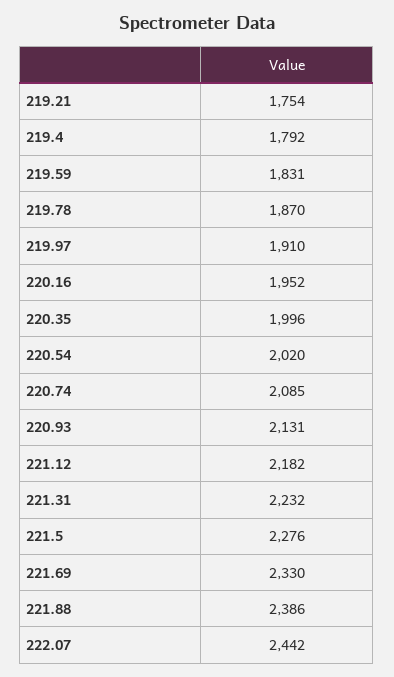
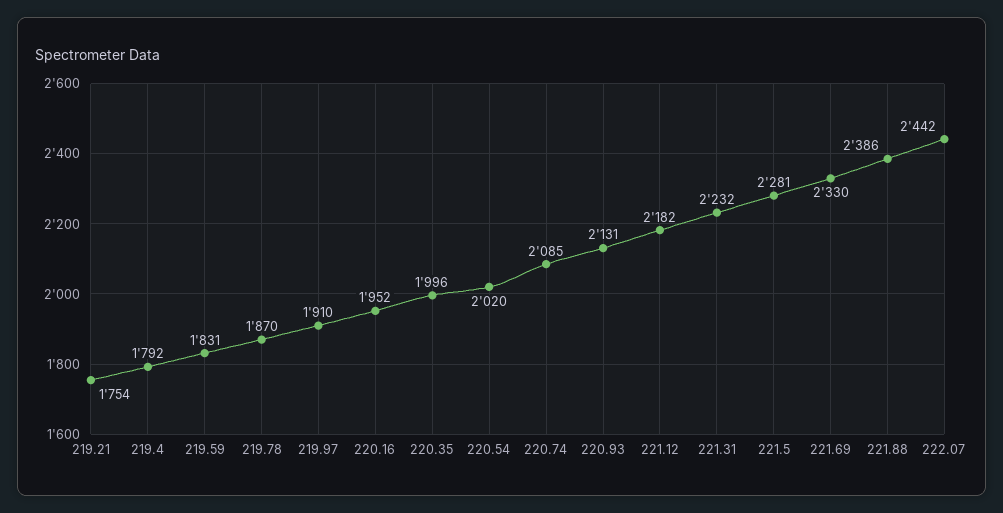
221.5: 2276 -> 2281

